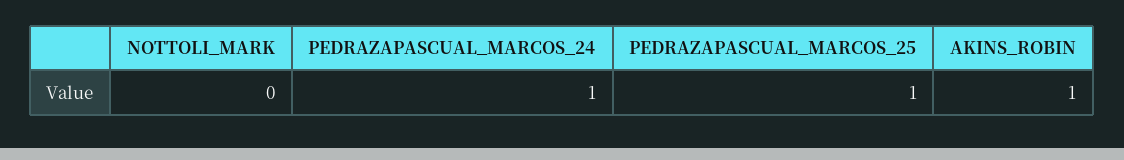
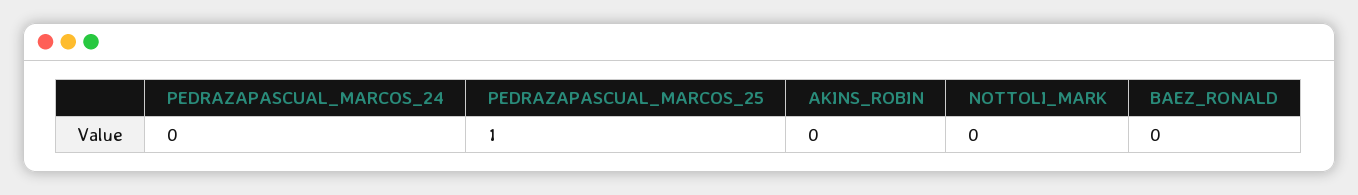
PEDRAZAPASCUAL_MARCOS_24: 1 -> 0
AKINS_ROBIN: 1 -> 0
BAEZ_RONALD: none -> 0

